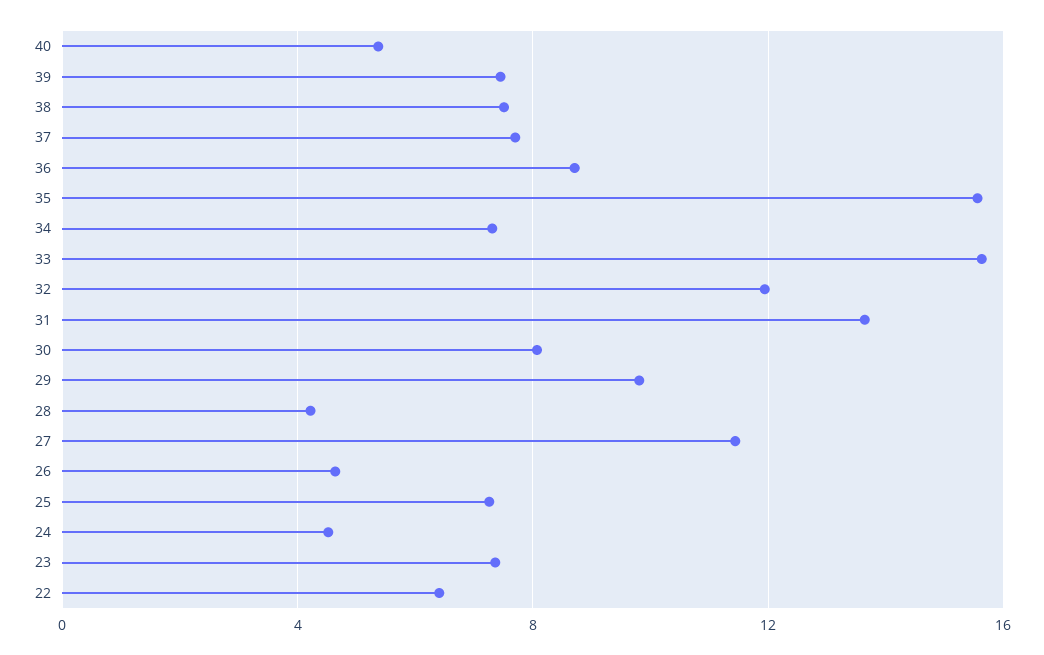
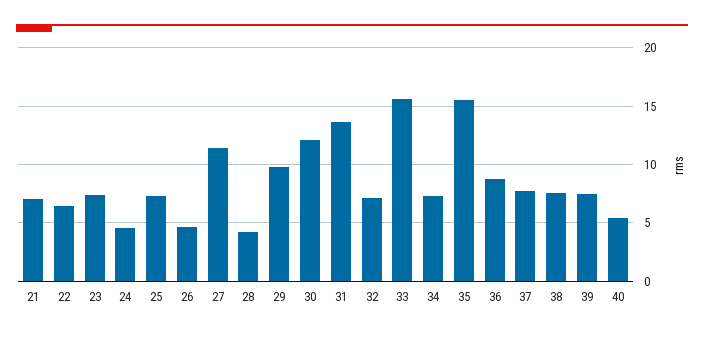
32: 12 -> 7
30: 8 -> 12
21: none -> 7

